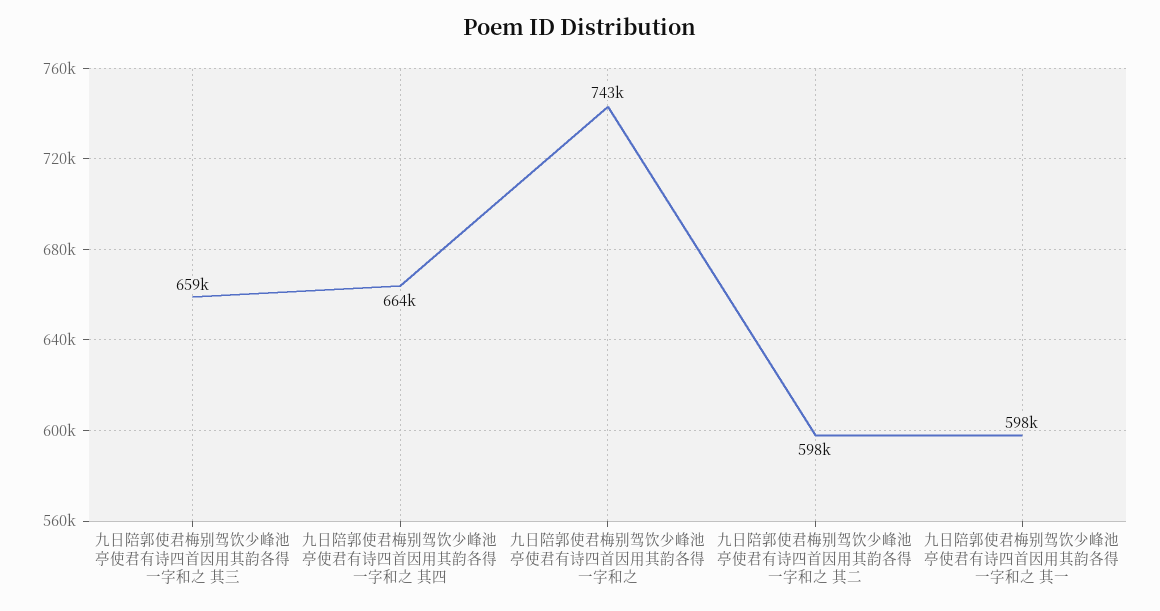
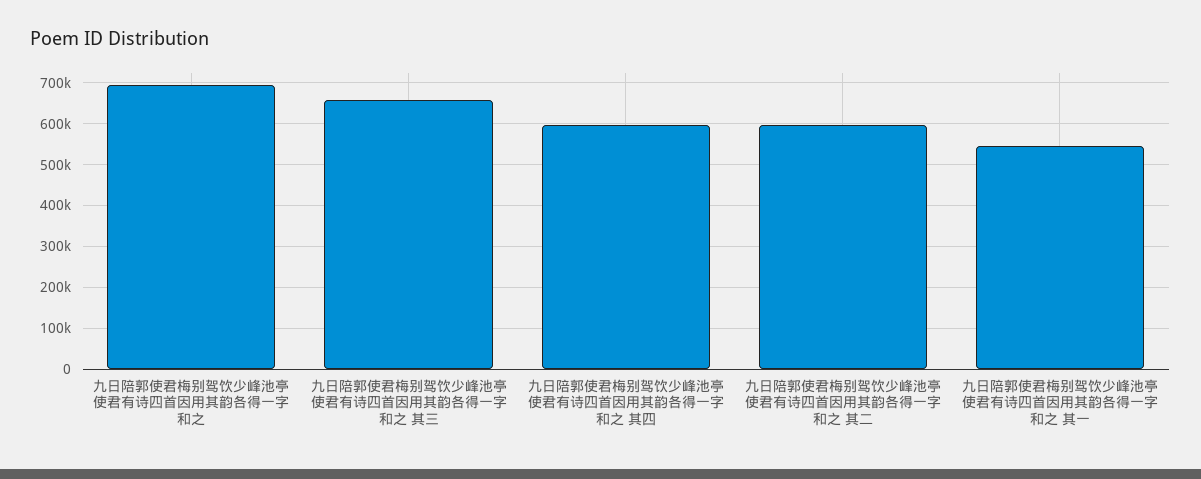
九日陪郭使君梅别驾饮少峰池亭使君有诗四首因用其韵各得一字和之 其四: 664000 -> 600000
九日陪郭使君梅别驾饮少峰池亭使君有诗四首因用其韵各得一字和之: 743000 -> 700000
九日陪郭使君梅别驾饮少峰池亭使君有诗四首因用其韵各得一字和之 其一: 598000 -> 540000

